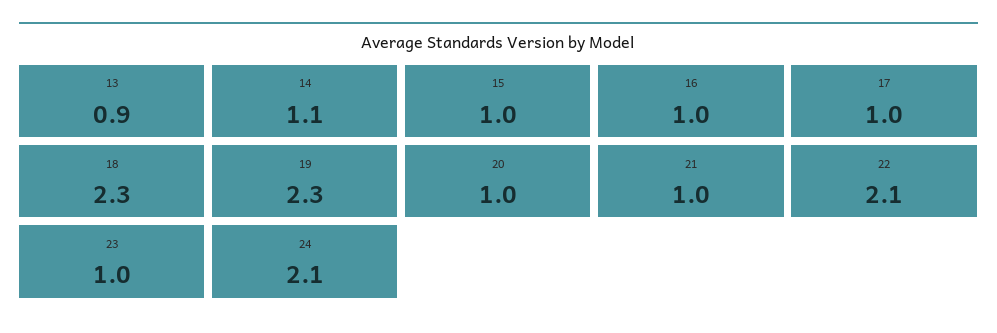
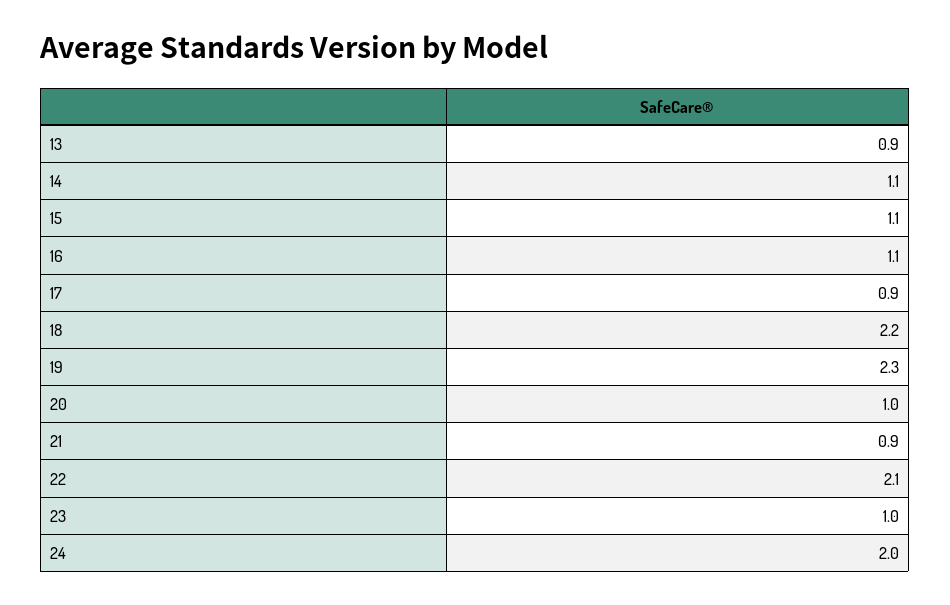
15: 1 -> 1.1
16: 1 -> 1.1
17: 1 -> 0.9
18: 2.3 -> 2.2
21: 1 -> 0.9
24: 2.1 -> 2

